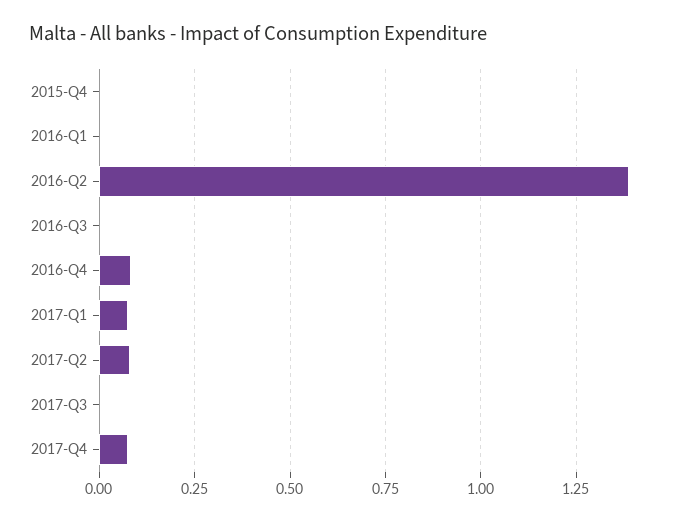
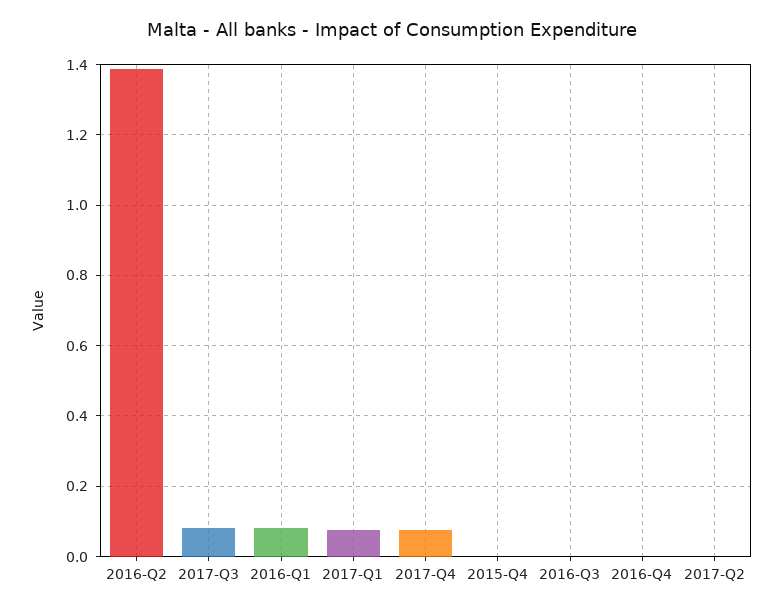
2016-Q1: 0 -> 0.08
2016-Q4: 0.075 -> 0
2017-Q2: 0.075 -> 0
2017-Q3: 0 -> 0.08

